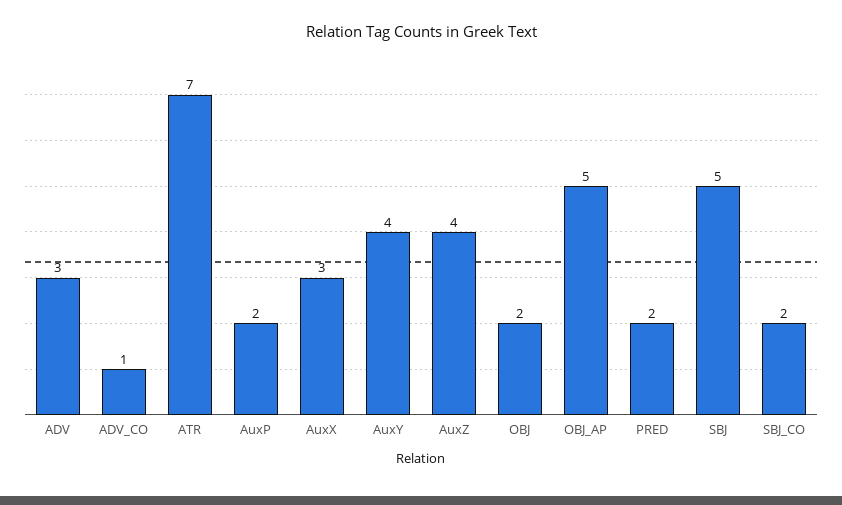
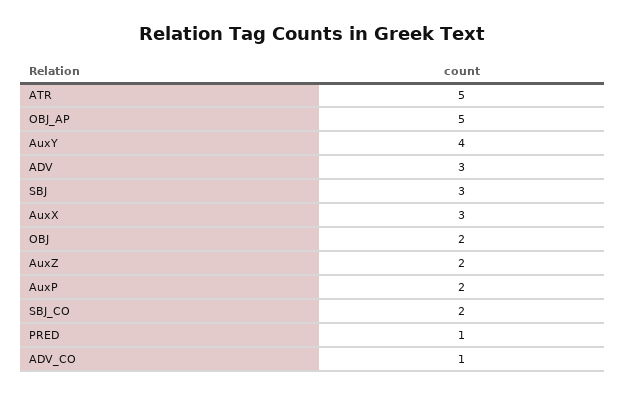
ATR: 7 -> 5
AuxZ: 4 -> 2
PRED: 2 -> 1
SBJ: 5 -> 3

